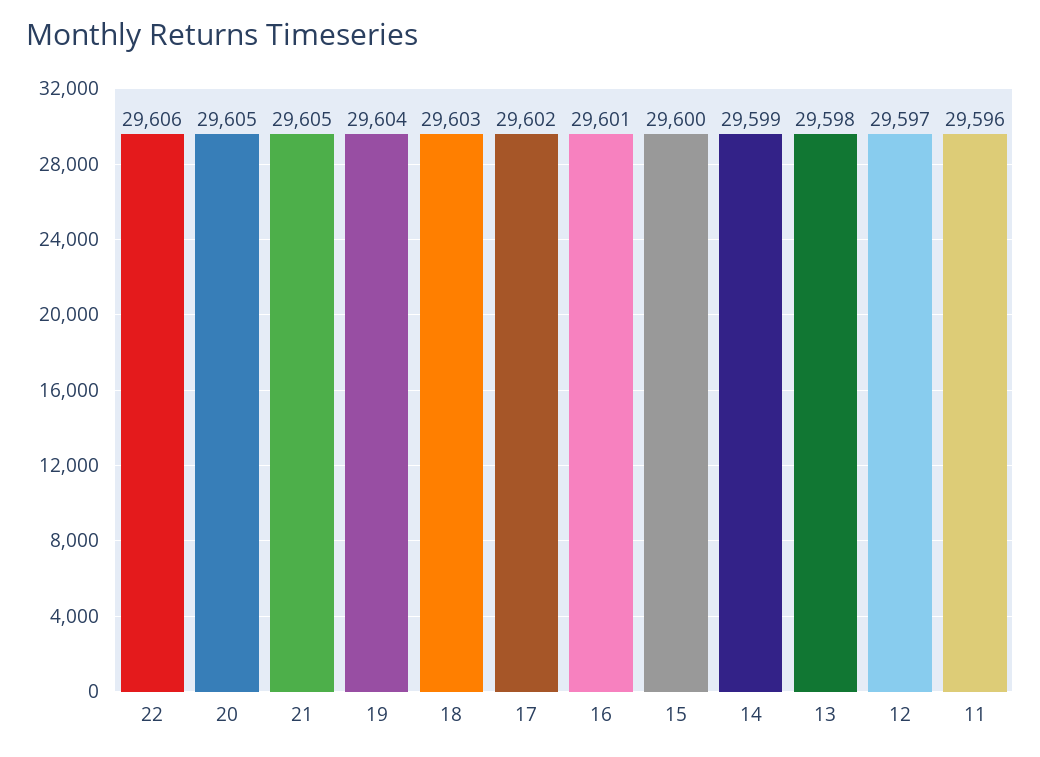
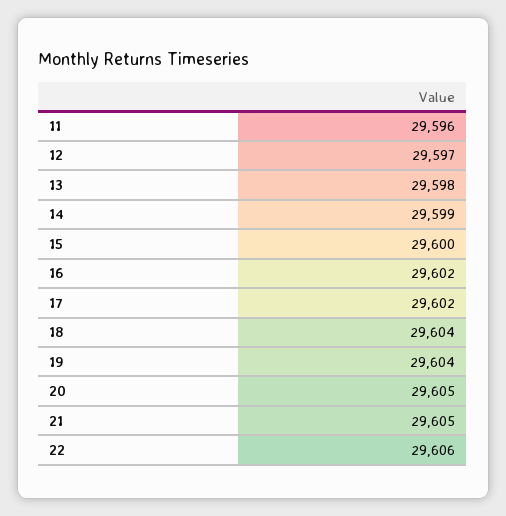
18: 29603 -> 29604
16: 29601 -> 29602

